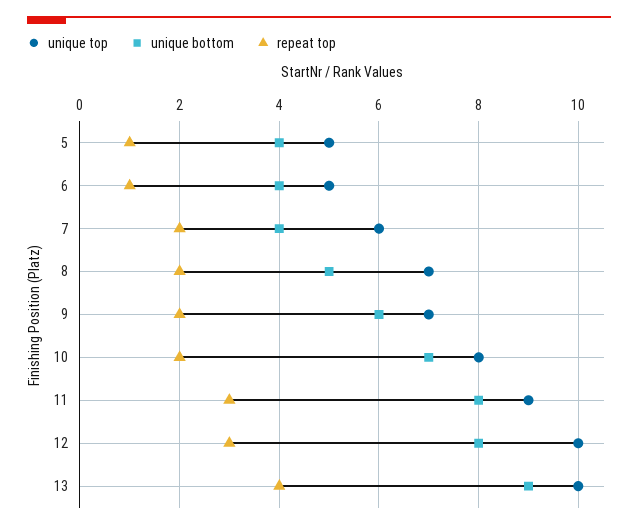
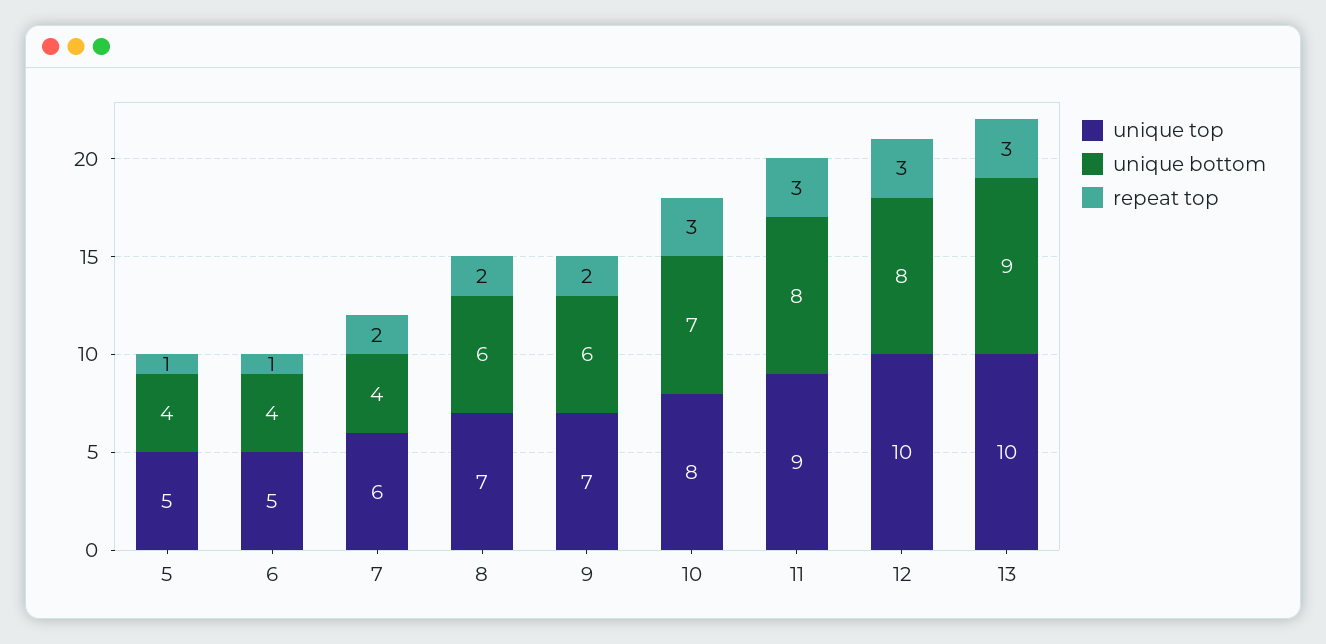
unique bottom, 8: 5 -> 6
repeat top, 10: 2 -> 3
repeat top, 13: 4 -> 3

